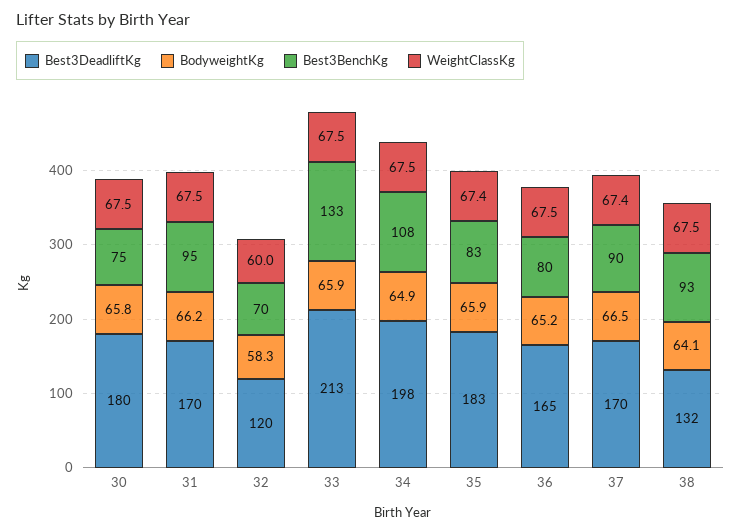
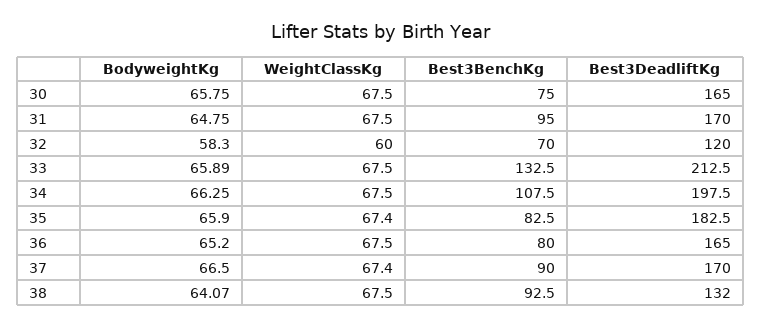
Best3DeadliftKg, 30: 180 -> 165
BodyweightKg, 31: 66.2 -> 64.75
BodyweightKg, 34: 64.9 -> 66.25

